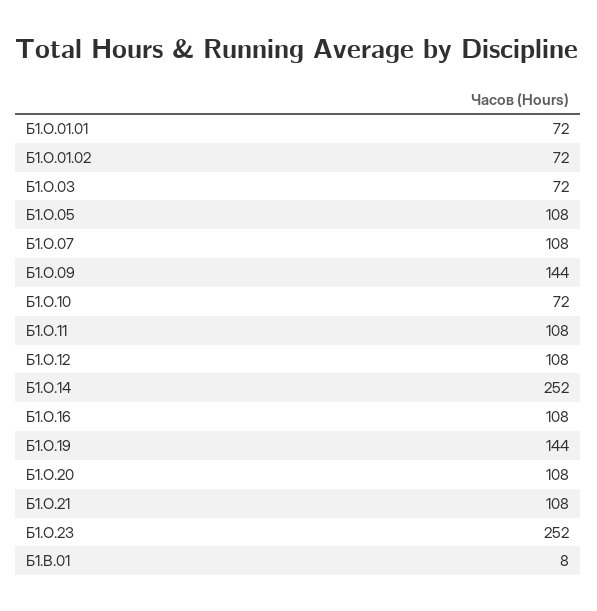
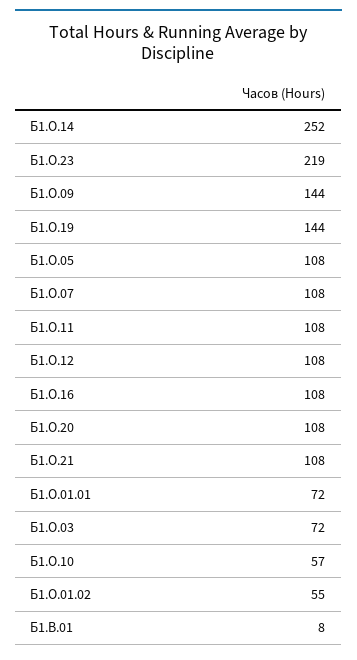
Б1.О.01.02: 72 -> 55
Б1.О.10: 72 -> 57
Б1.О.23: 252 -> 219

